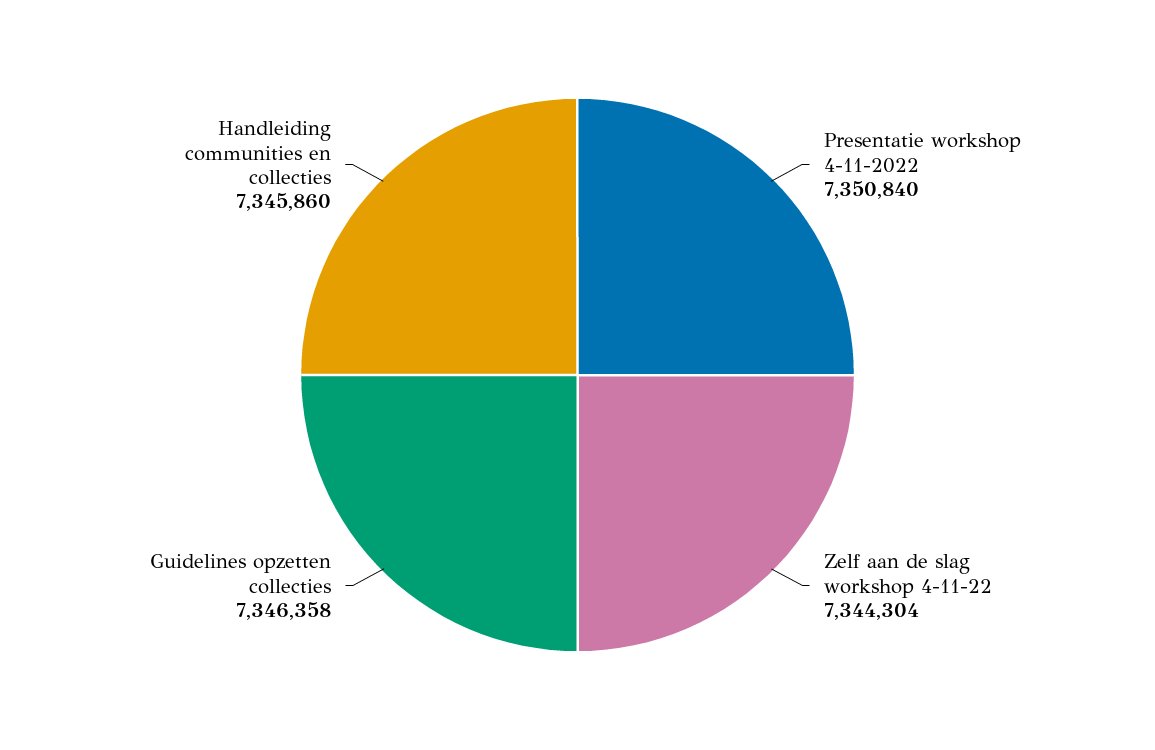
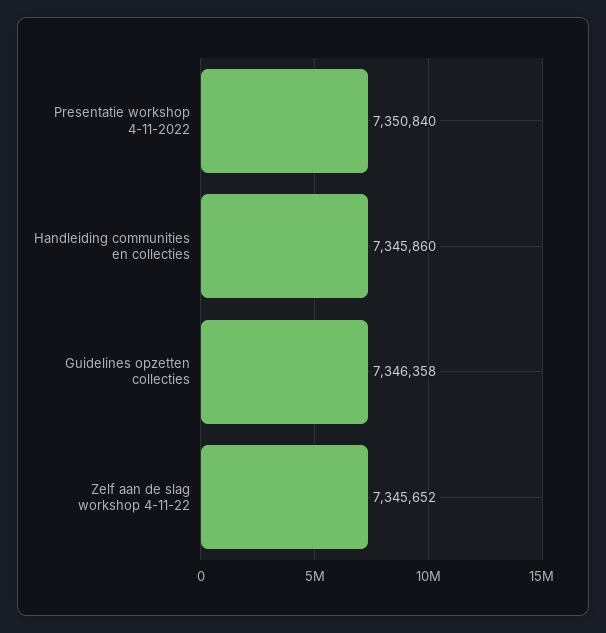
Zelf aan de slag workshop 4-11-22: 7344304 -> 7345652

